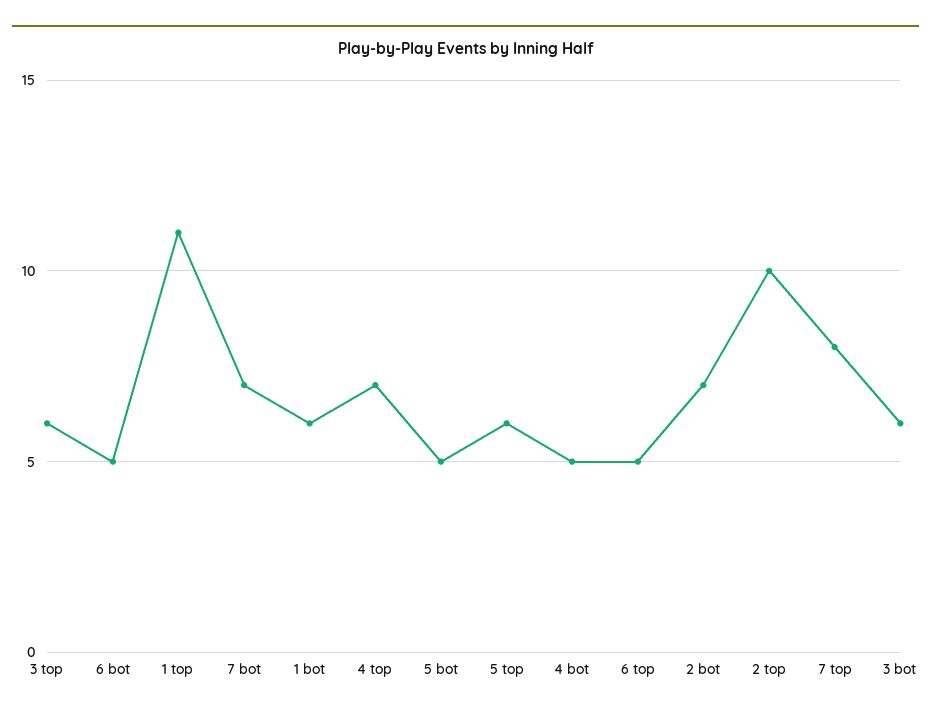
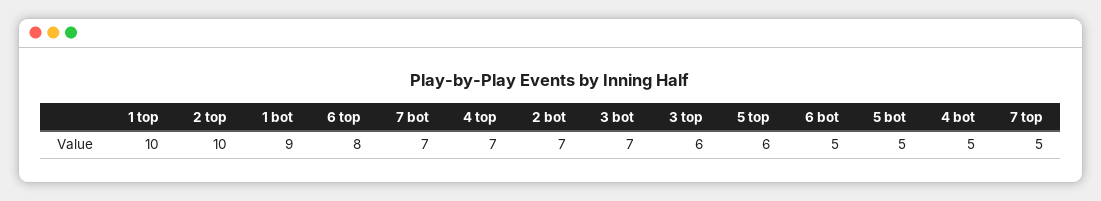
1 top: 11 -> 10
1 bot: 6 -> 9
6 top: 5 -> 8
7 top: 8 -> 5
3 bot: 6 -> 7

